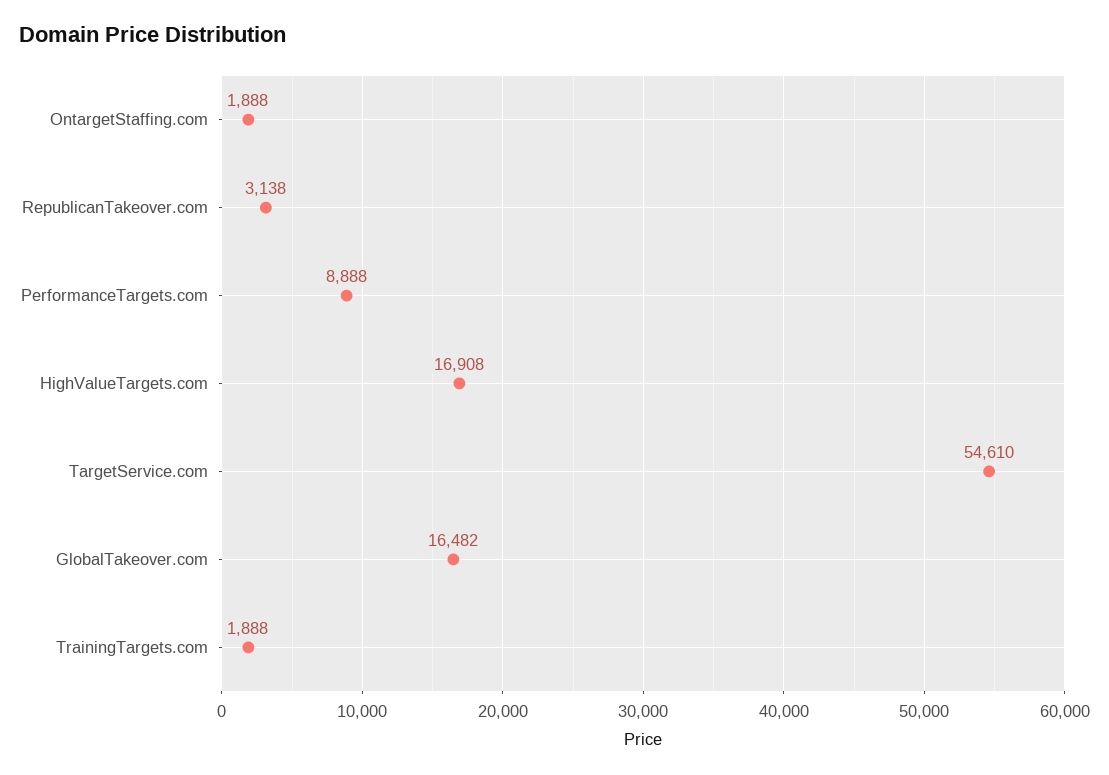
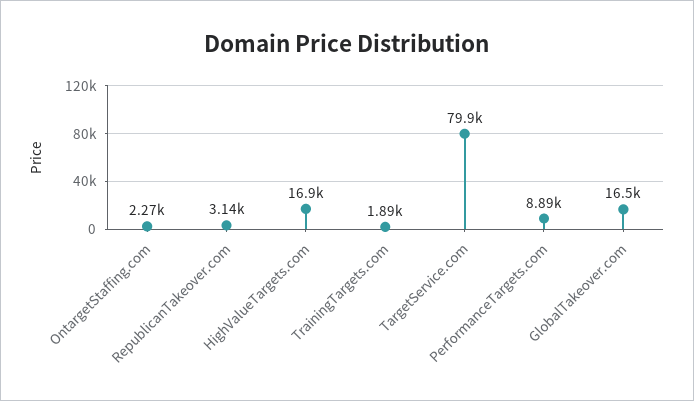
OntargetStaffing.com: 1888 -> 2270
TargetService.com: 54610 -> 79900

